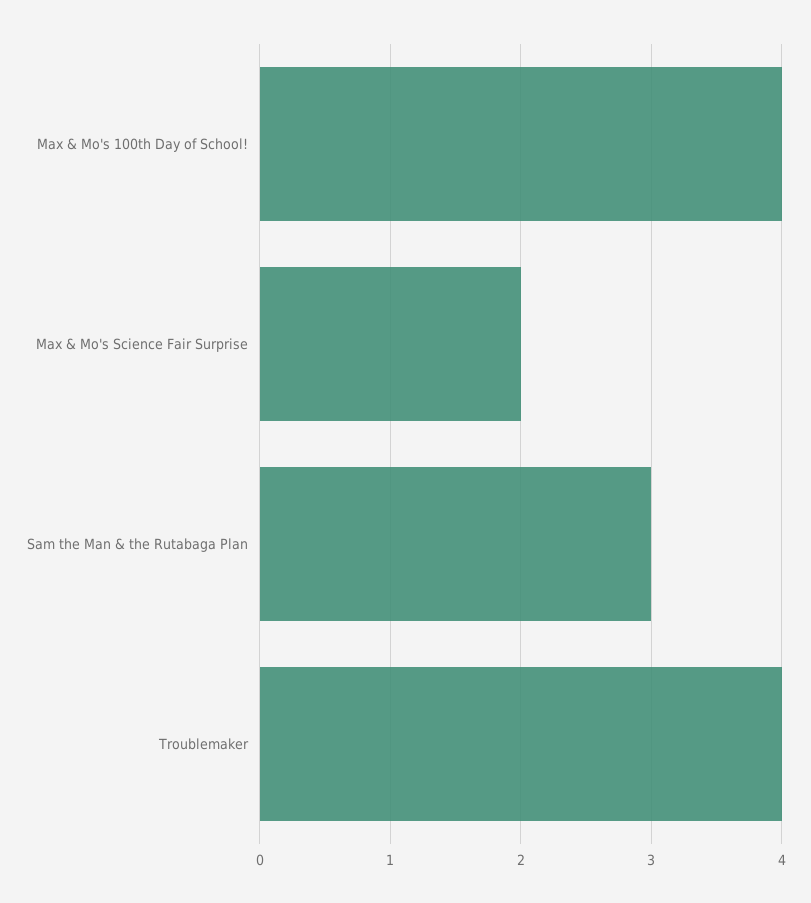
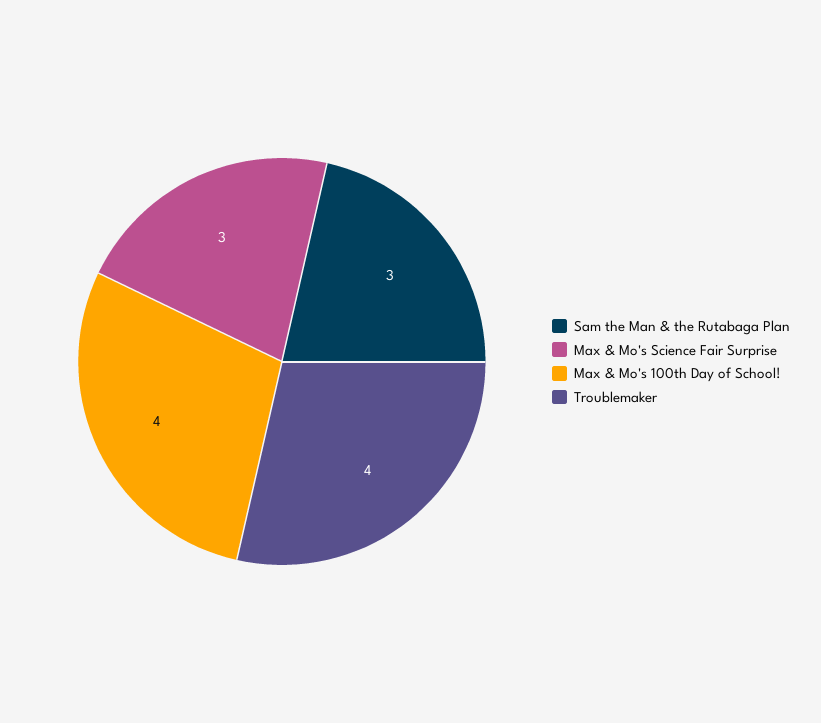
Max & Mo's Science Fair Surprise: 2 -> 3

